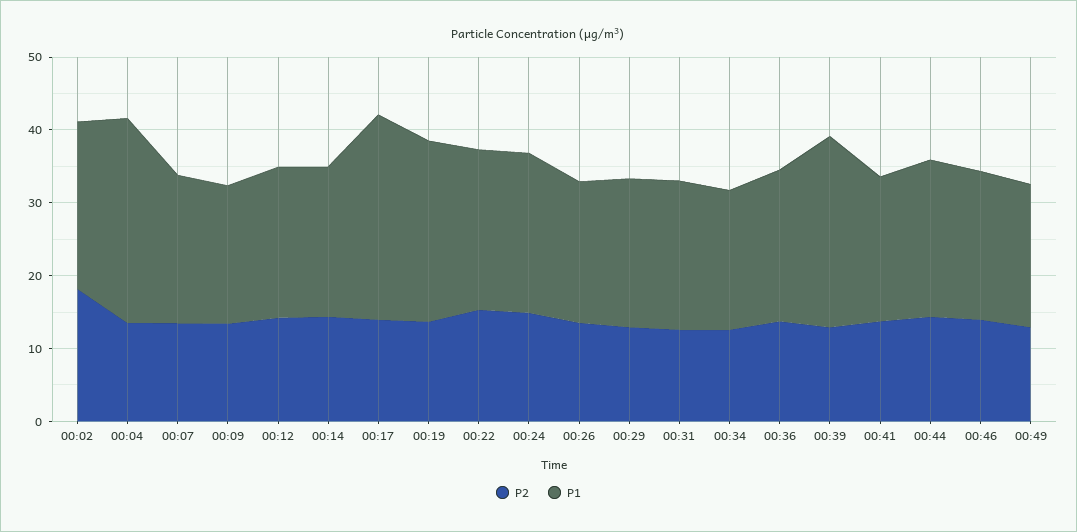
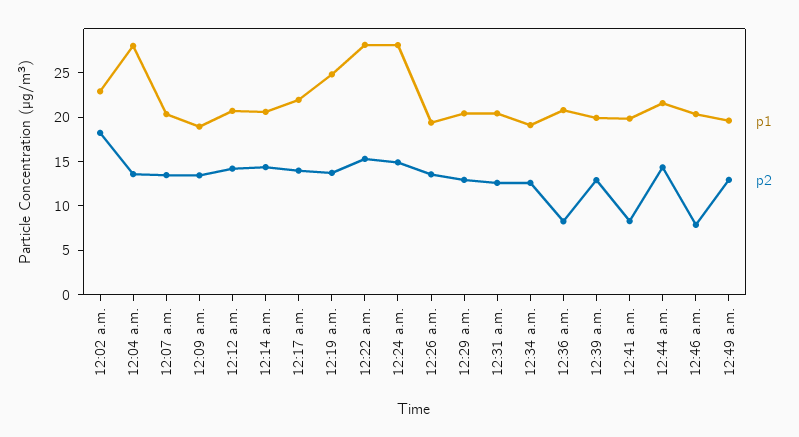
P1, 00:17: 28 -> 22
P1, 00:22: 22 -> 28
P1, 00:24: 22 -> 28
P2, 00:36: 14 -> 8
P1, 00:39: 26 -> 20
P2, 00:41: 14 -> 8
P2, 00:46: 14 -> 8

